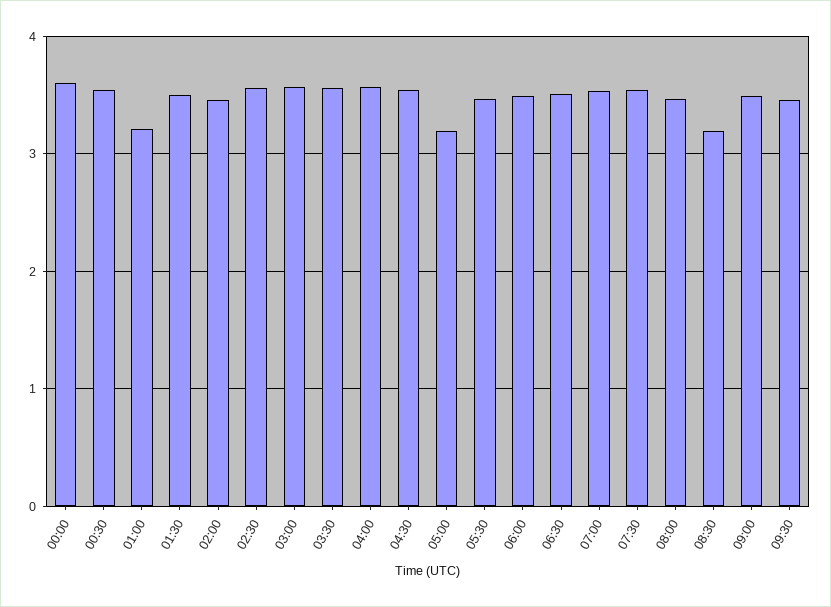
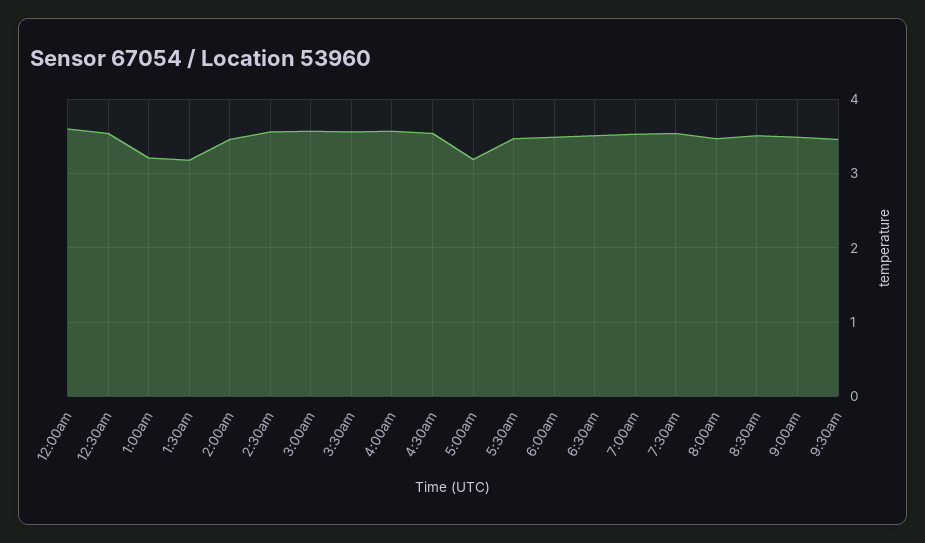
01:30: 3.5 -> 3.2
08:30: 3.2 -> 3.5

